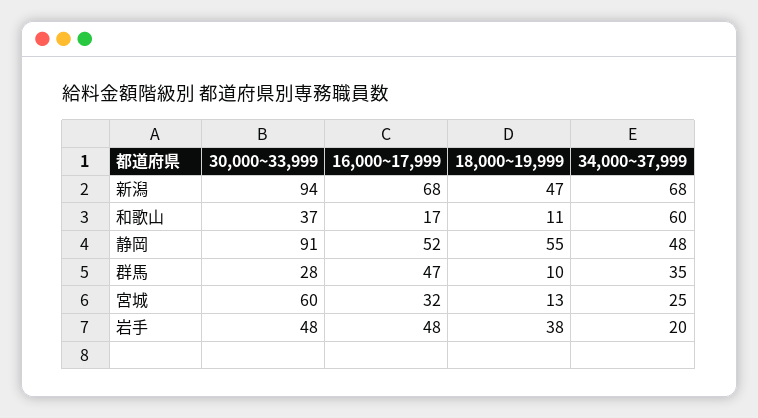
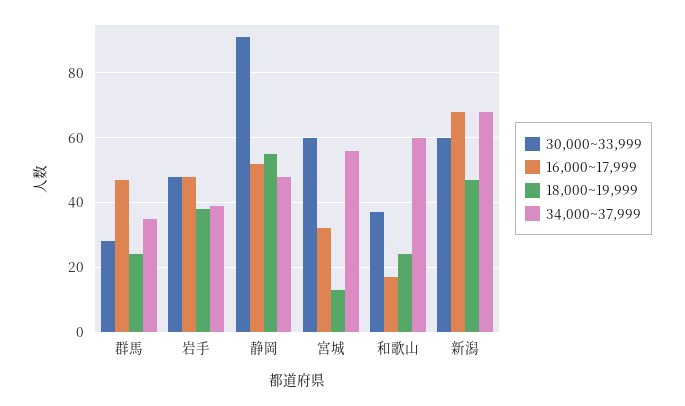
30,000~33,999, 新潟: 94 -> 60
18,000~19,999, 和歌山: 11 -> 25
18,000~19,999, 群馬: 10 -> 25
34,000~37,999, 宮城: 25 -> 55
34,000~37,999, 岩手: 20 -> 40

